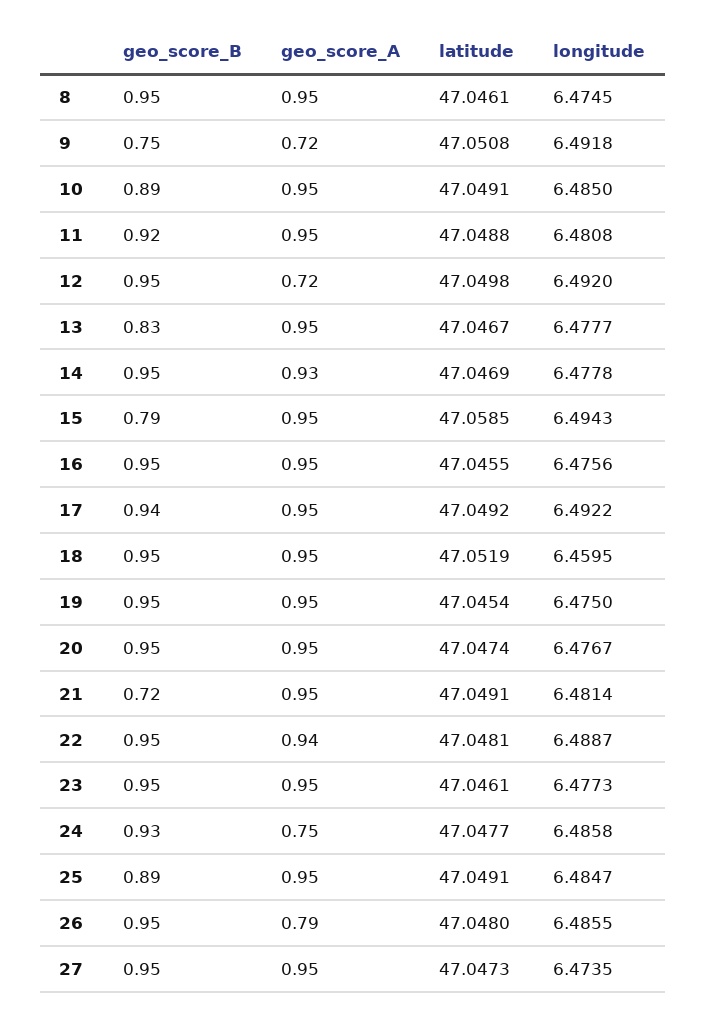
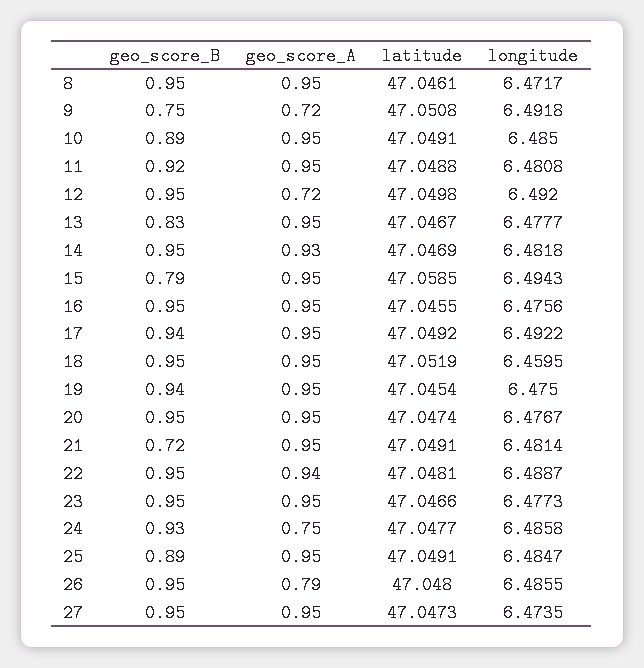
longitude, 8: 6.4745 -> 6.4717
longitude, 14: 6.4778 -> 6.4818
geo_score_B, 19: 0.95 -> 0.94
latitude, 23: 47.0461 -> 47.0466

